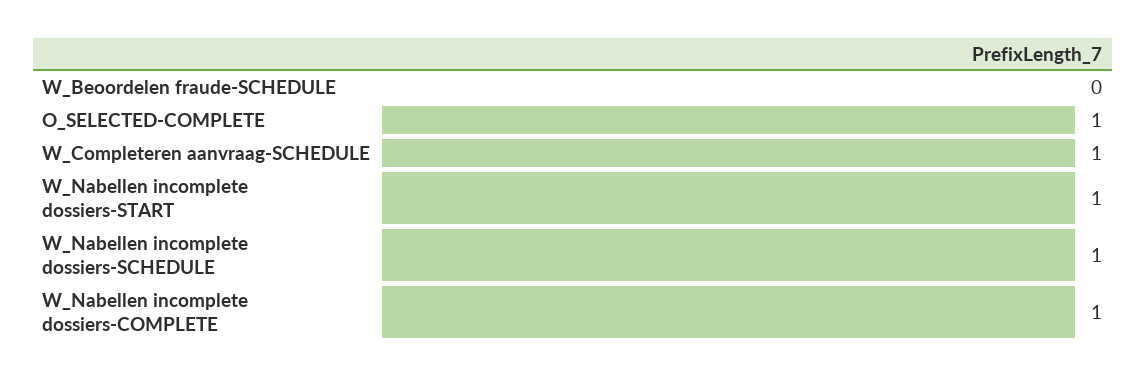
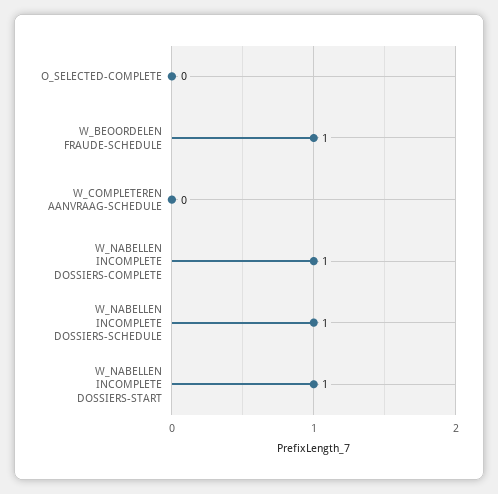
W_Beoordelen fraude-SCHEDULE: 0 -> 1
O_SELECTED-COMPLETE: 1 -> 0
W_Completeren aanvraag-SCHEDULE: 1 -> 0

